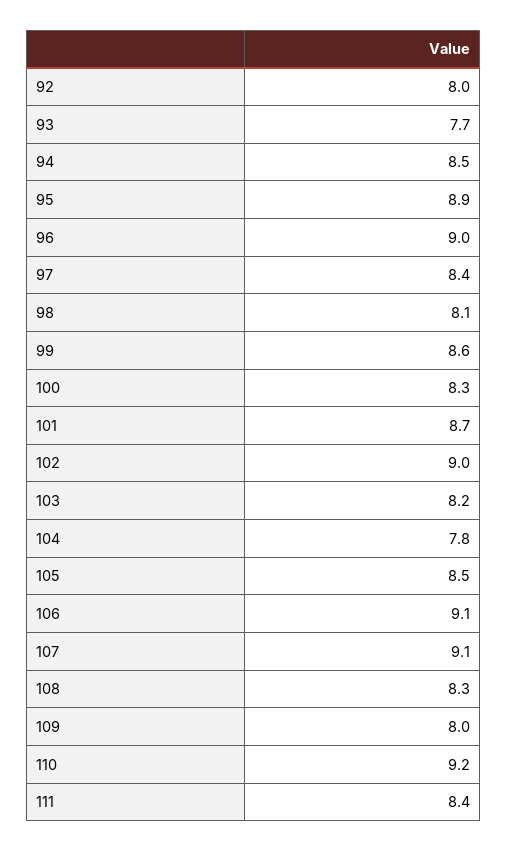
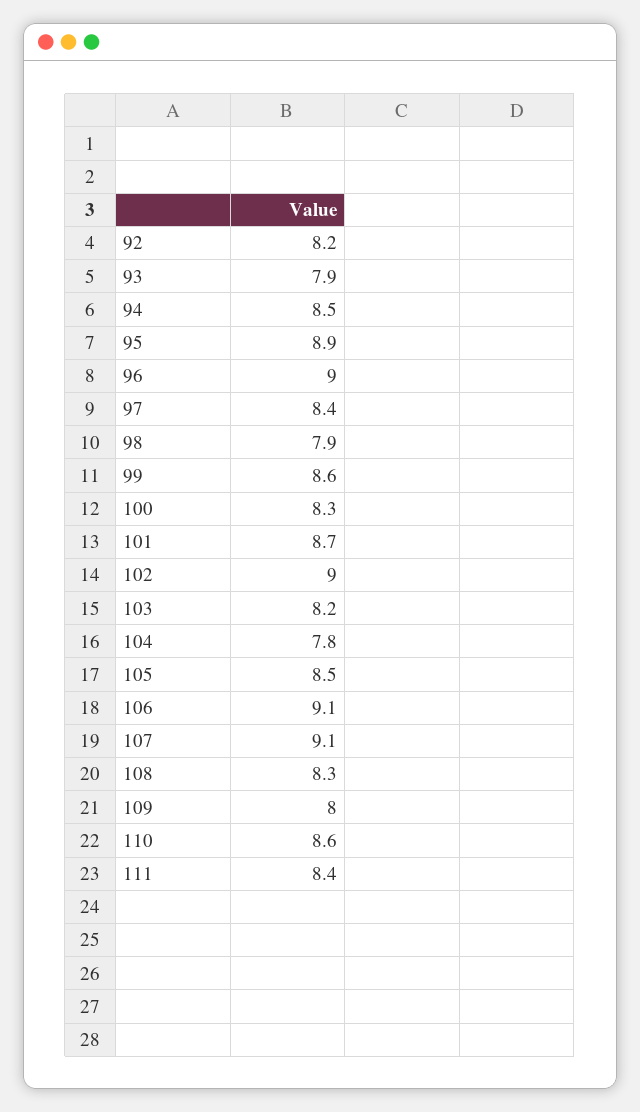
92: 8 -> 8.2
93: 7.7 -> 7.9
98: 8.1 -> 7.9
110: 9.2 -> 8.6

